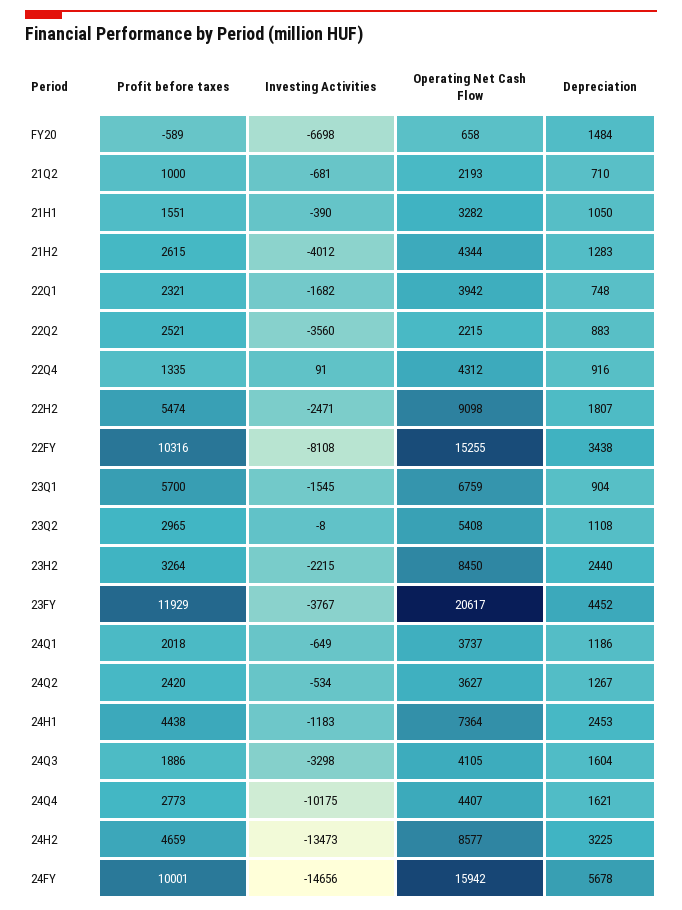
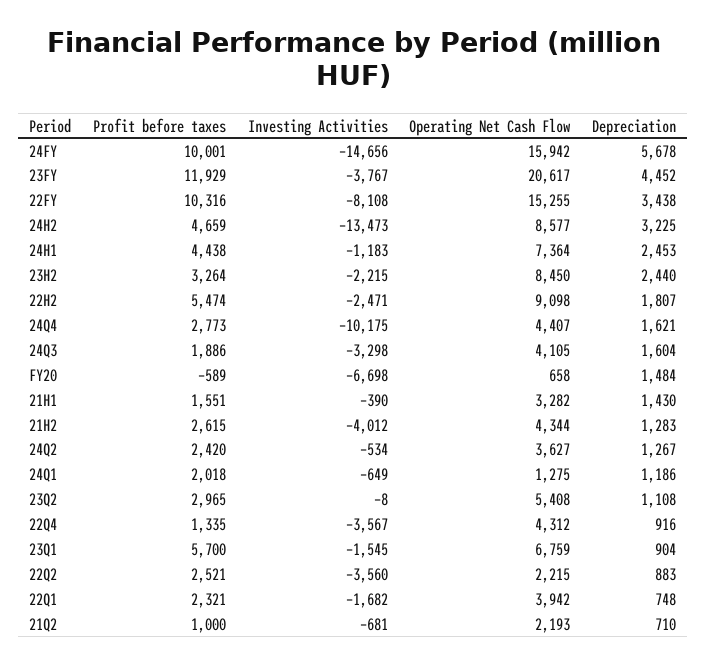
Depreciation, 21H1: 1050 -> 1430
Investing Activities, 22Q4: 91 -> -3567
Operating Net Cash Flow, 24Q1: 3737 -> 1275

